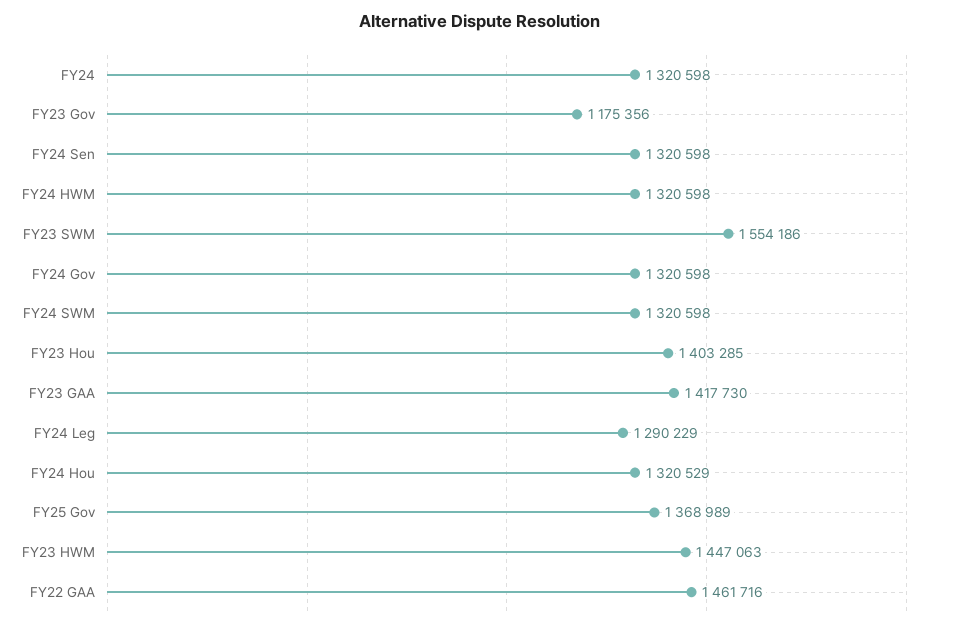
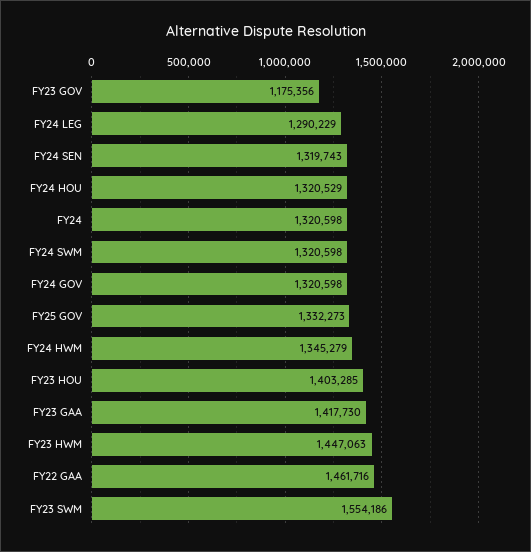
FY24 Sen: 1320598 -> 1319743
FY24 HWM: 1320598 -> 1345279
FY25 Gov: 1368989 -> 1332273

